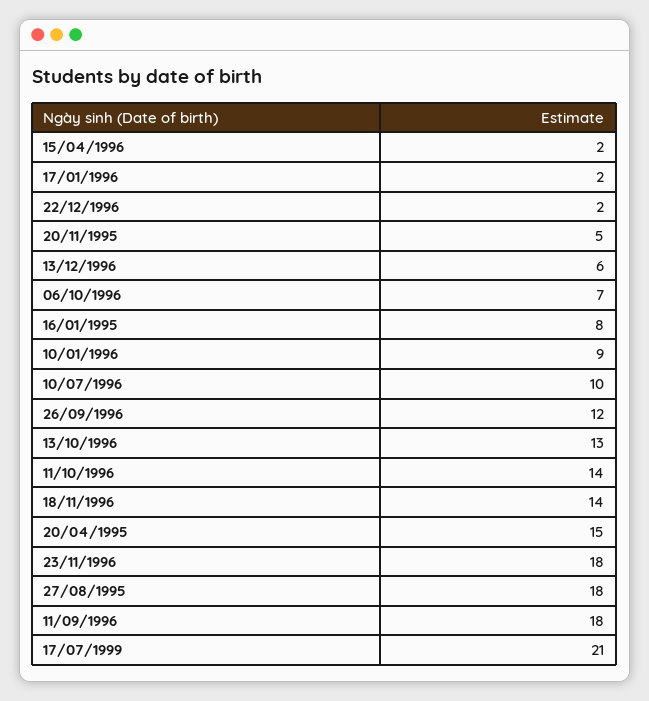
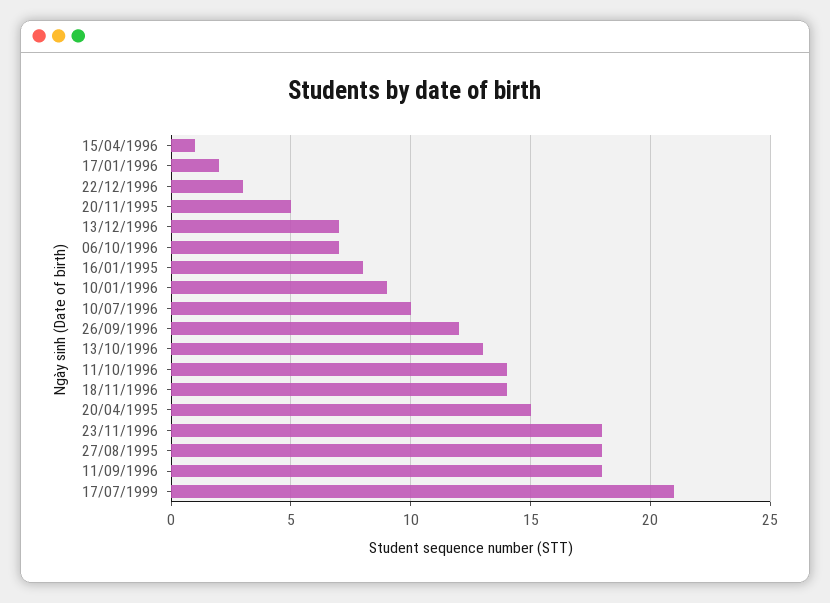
15/04/1996: 2 -> 1
22/12/1996: 2 -> 3
13/12/1996: 6 -> 7

